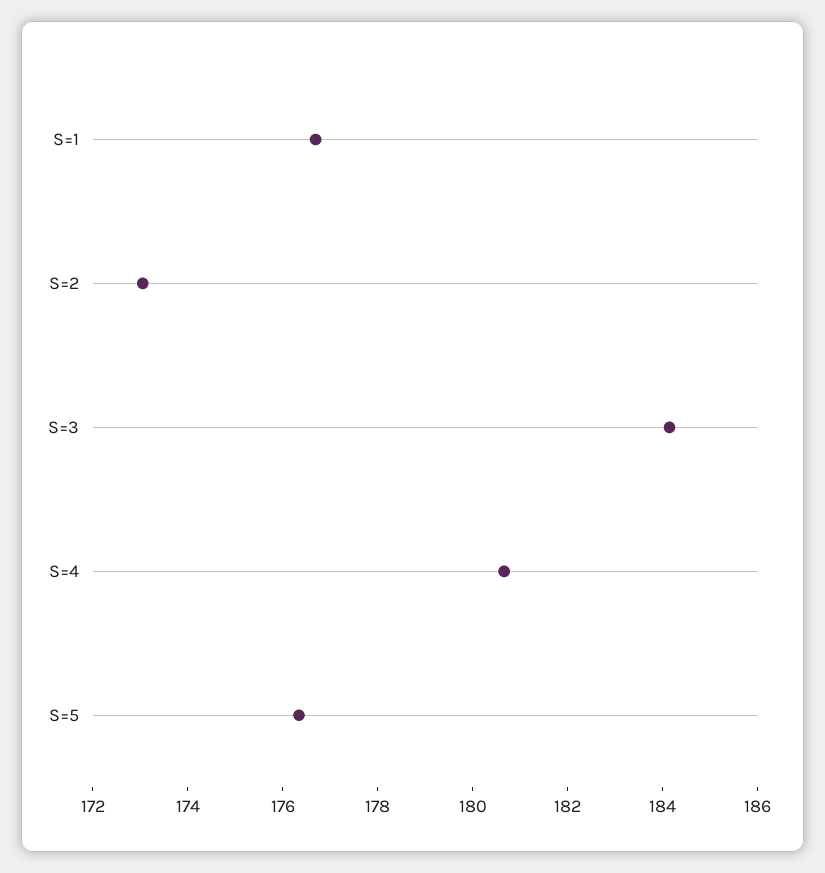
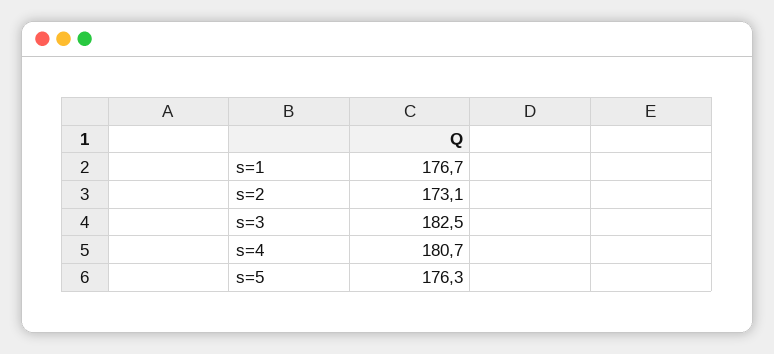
S=3: 184 -> 182.5

